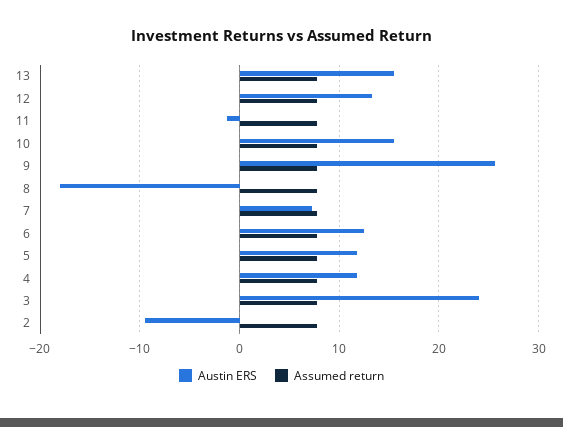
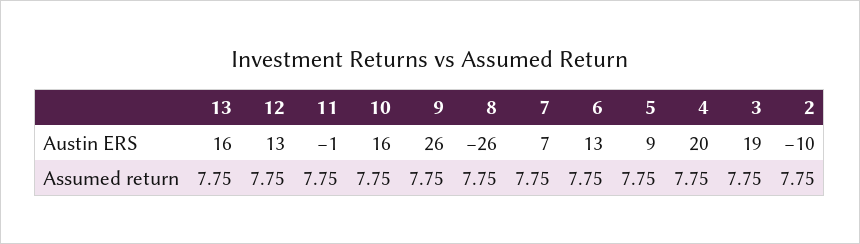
Austin ERS, 8: -18 -> -26
Austin ERS, 5: 12 -> 9
Austin ERS, 4: 12 -> 20
Austin ERS, 3: 24 -> 19

